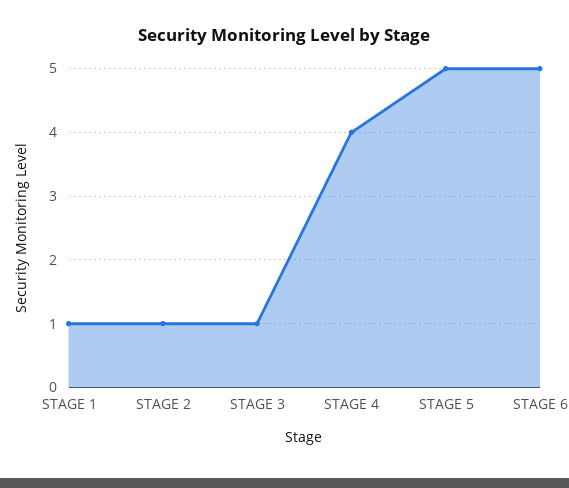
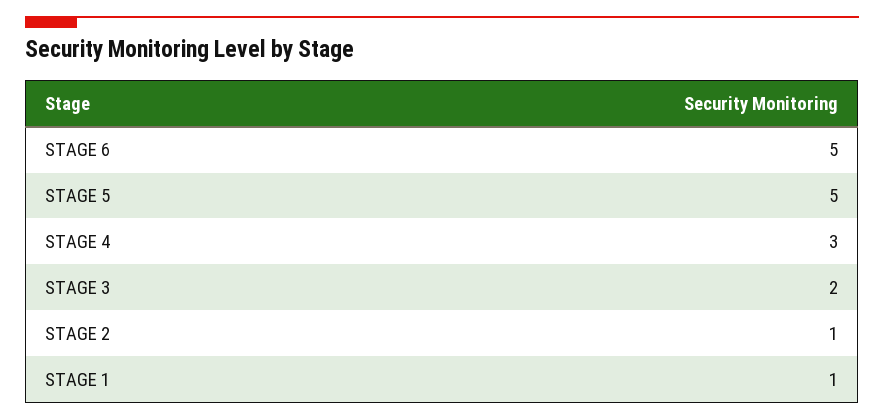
STAGE 3: 1 -> 2
STAGE 4: 4 -> 3

